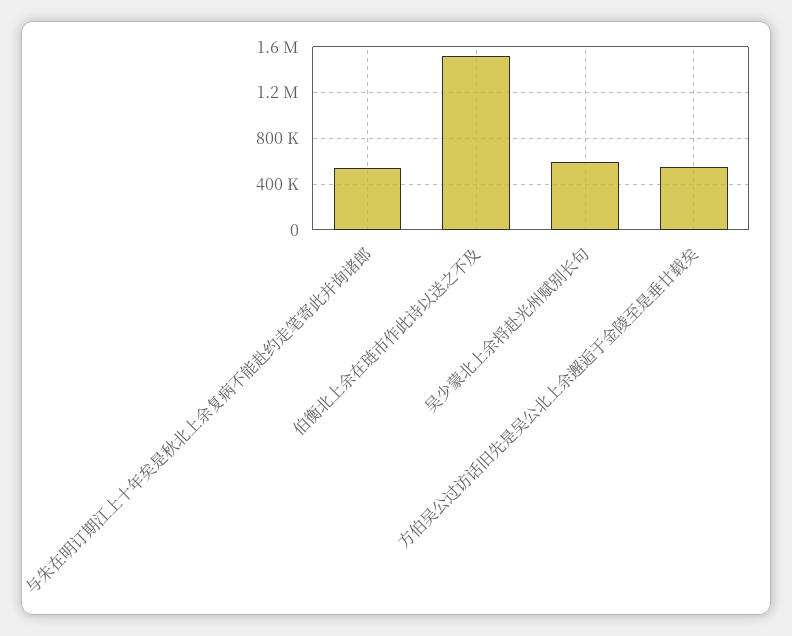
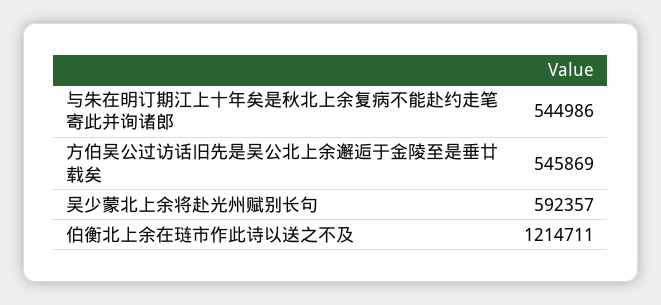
伯衡北上余在琏市作此诗以送之不及: 1500000 -> 1214711

